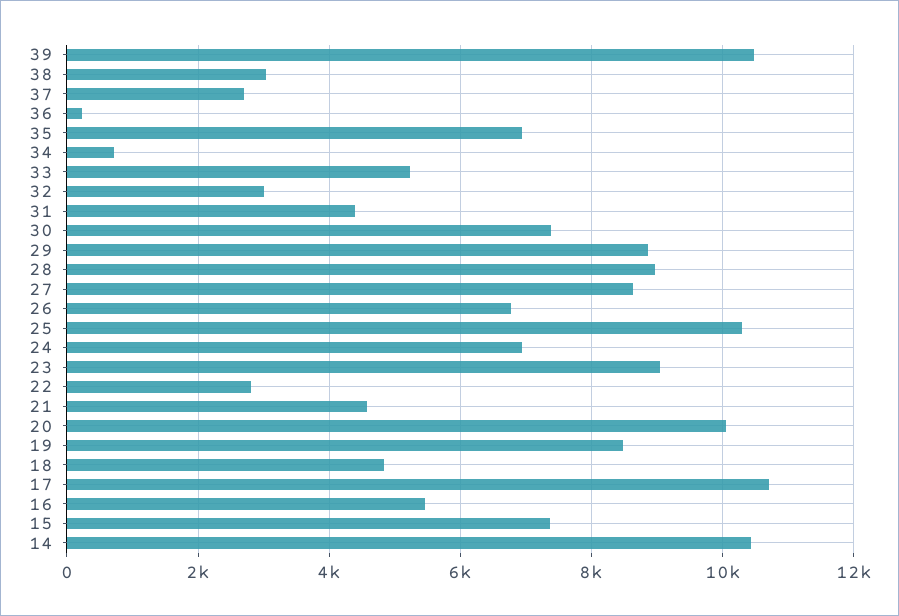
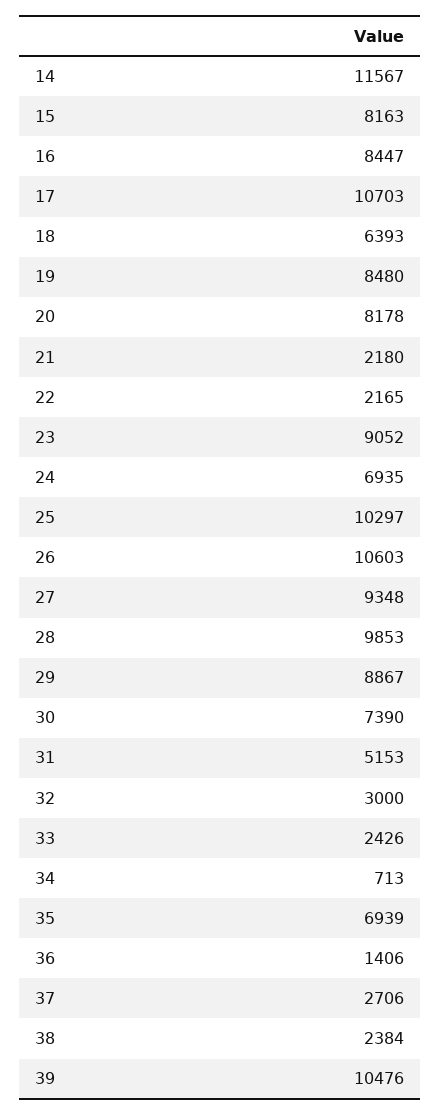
38: 3000 -> 2384
36: 200 -> 1406
33: 5200 -> 2426
31: 4400 -> 5153
28: 9000 -> 9853
27: 8600 -> 9348
26: 6800 -> 10603
22: 2800 -> 2165
21: 4600 -> 2180
20: 10000 -> 8178
18: 4800 -> 6393
16: 5400 -> 8447
15: 7400 -> 8163
14: 10400 -> 11567

